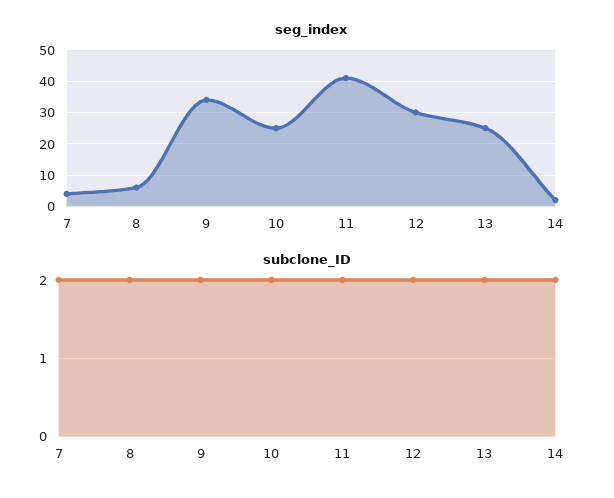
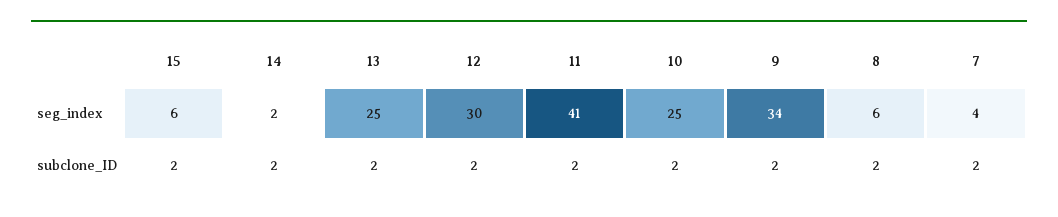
seg_index, 15: none -> 6
subclone_ID, 15: none -> 2

